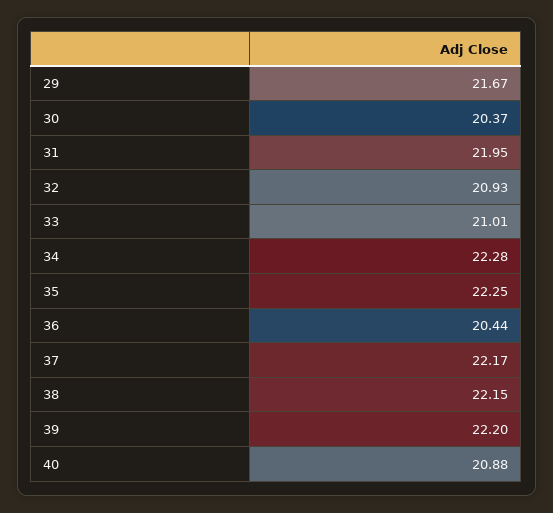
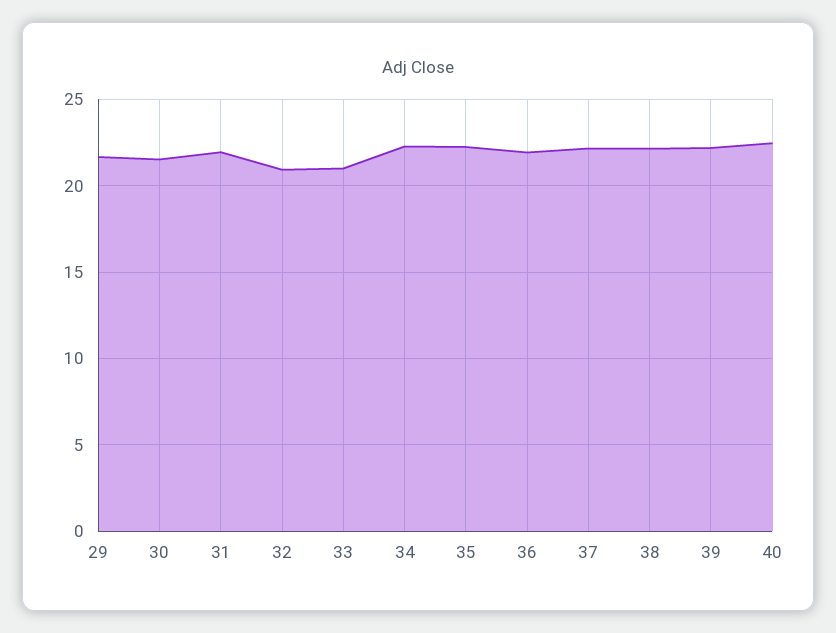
30: 20.37 -> 21.5
36: 20.44 -> 22
40: 20.88 -> 22.5

